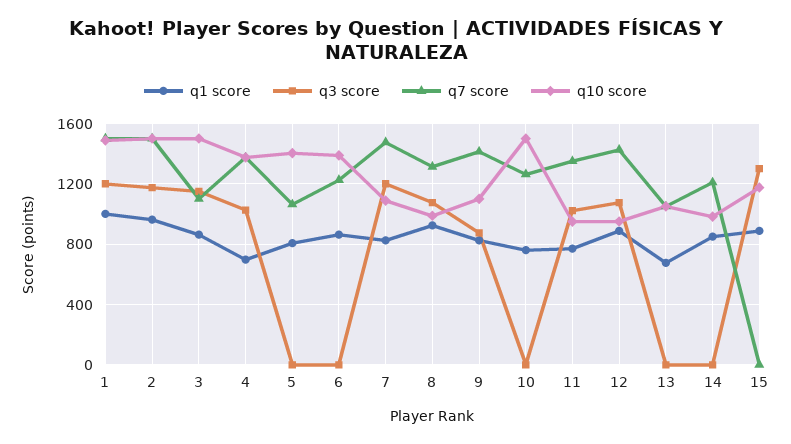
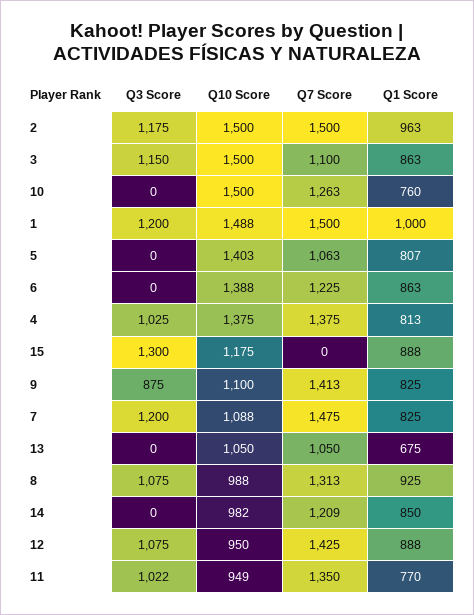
q1 score, 4: 700 -> 813

